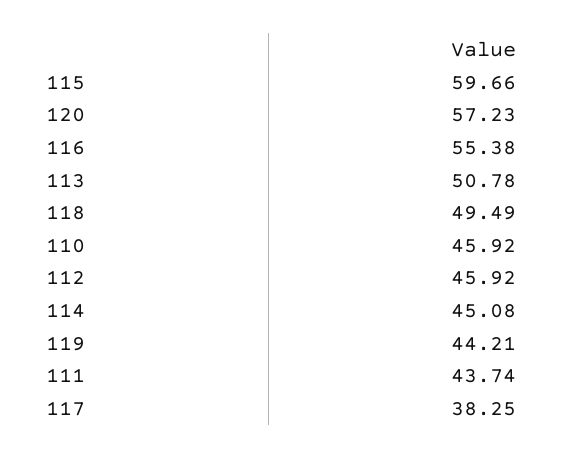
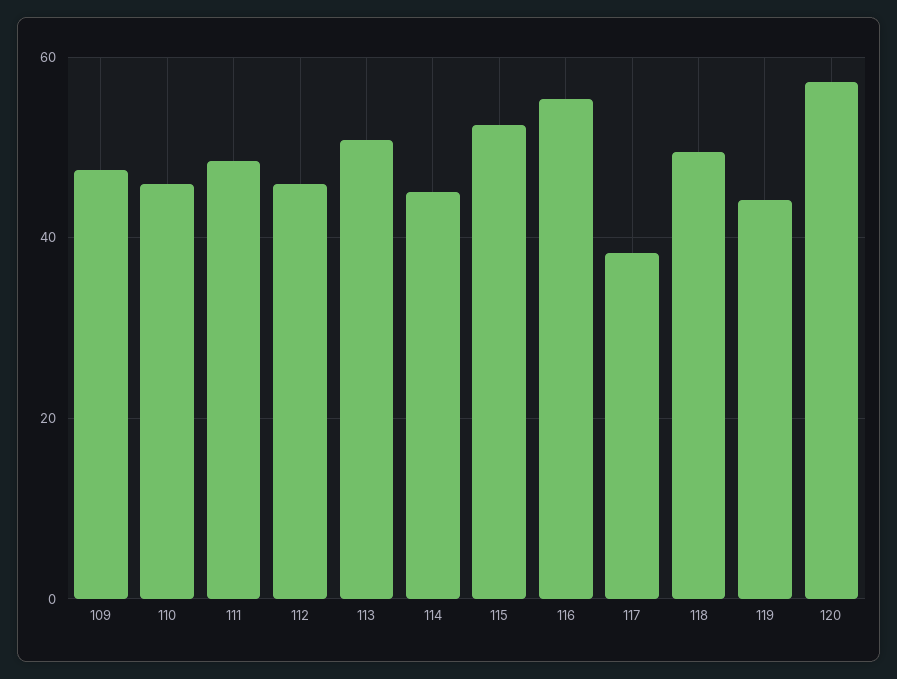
115: 59.66 -> 52
111: 43.74 -> 48
109: none -> 48

